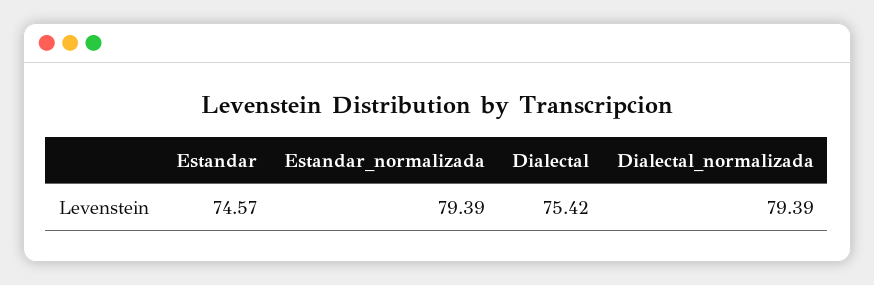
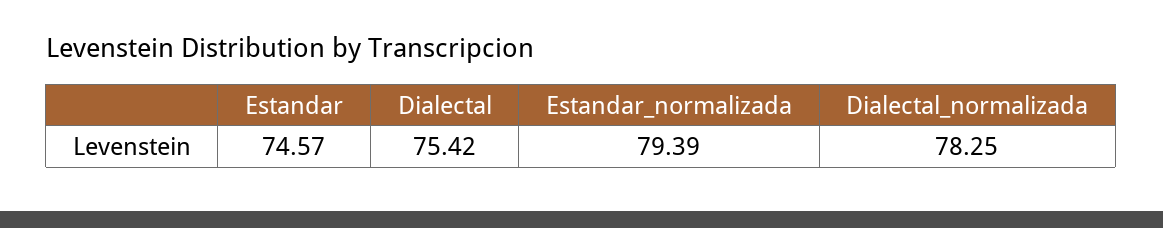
Dialectal_normalizada: 79.39 -> 78.25

